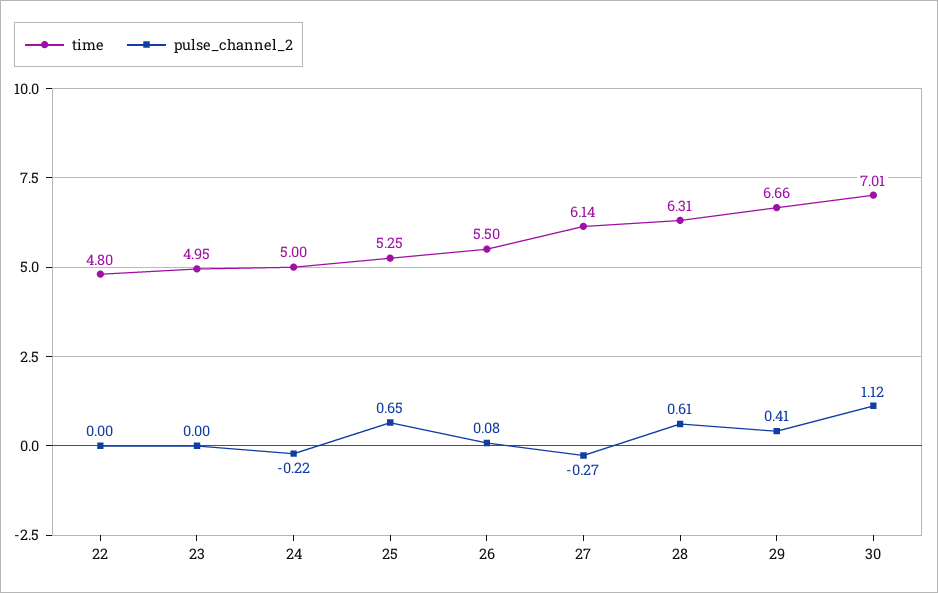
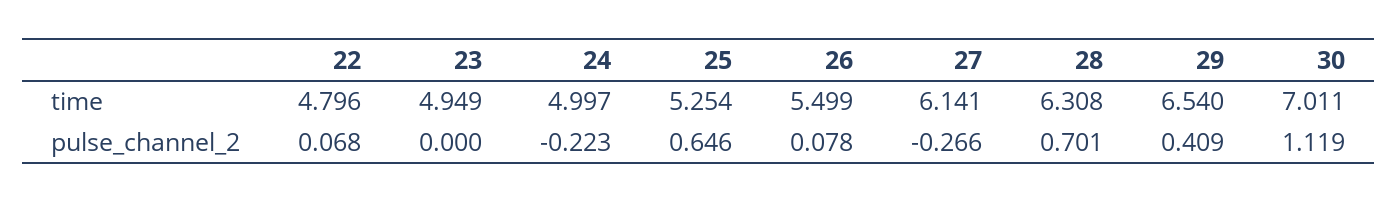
pulse_channel_2, 22: 0 -> 0.068
pulse_channel_2, 28: 0.61 -> 0.701
time, 29: 6.66 -> 6.54

